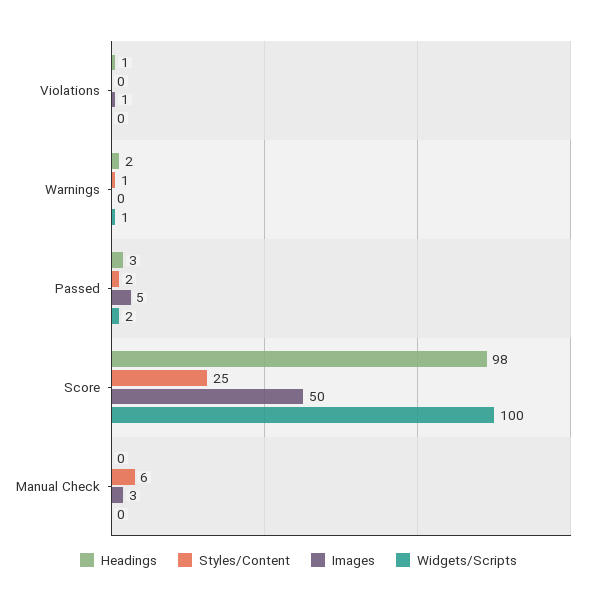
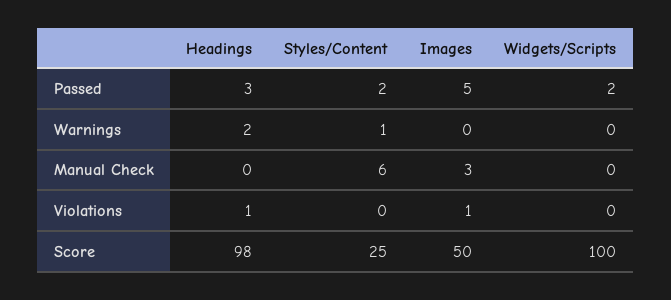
Widgets/Scripts, Warnings: 1 -> 0

